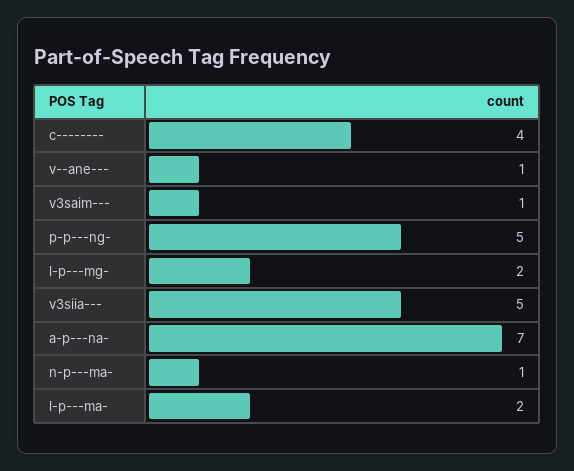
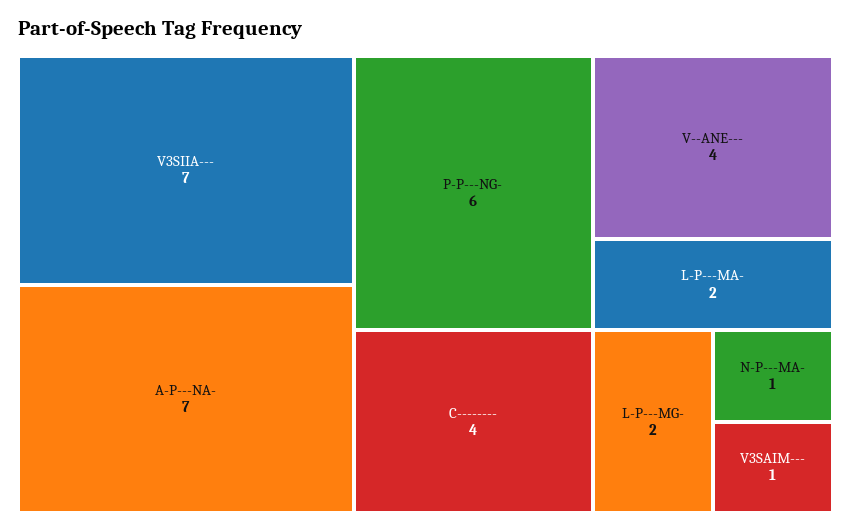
v--ane---: 1 -> 4
p-p---ng-: 5 -> 6
v3siia---: 5 -> 7

